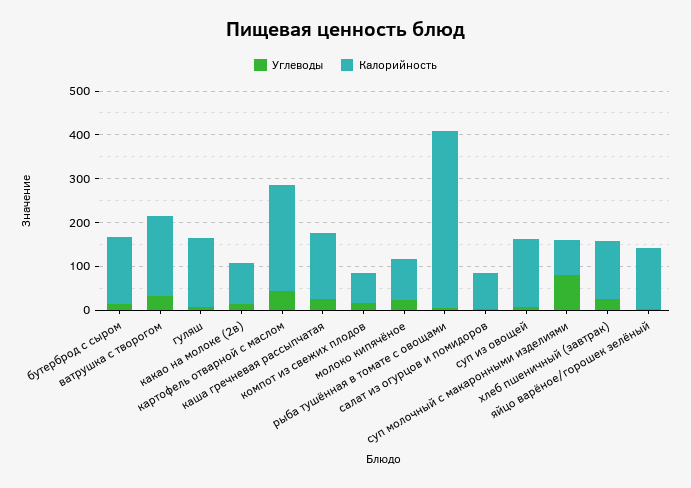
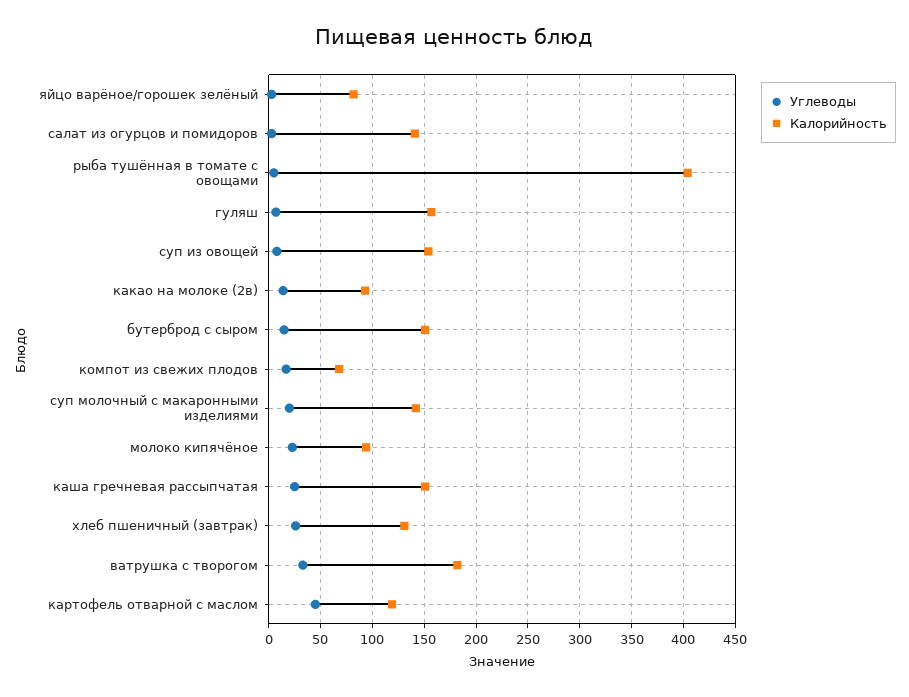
Калорийность, картофель отварной с маслом: 240 -> 120
Калорийность, салат из огурцов и помидоров: 80 -> 140
Углеводы, суп молочный с макаронными изделиями: 80 -> 20
Калорийность, суп молочный с макаронными изделиями: 80 -> 140
Калорийность, яйцо варёное/горошек зелёный: 140 -> 80

